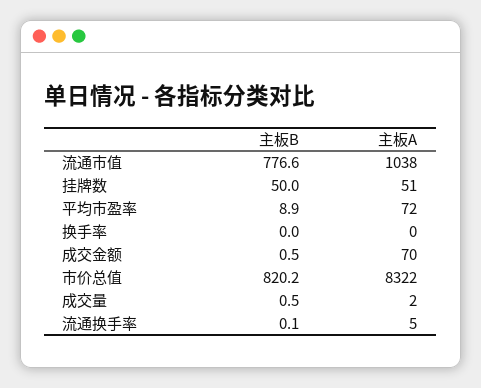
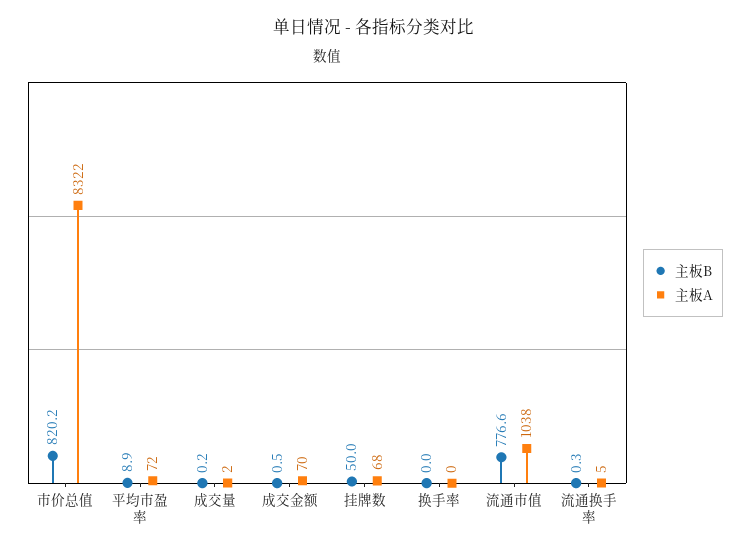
主板A, 挂牌数: 51 -> 68
主板B, 成交量: 0.5 -> 0.2
主板B, 流通换手率: 0.1 -> 0.3

